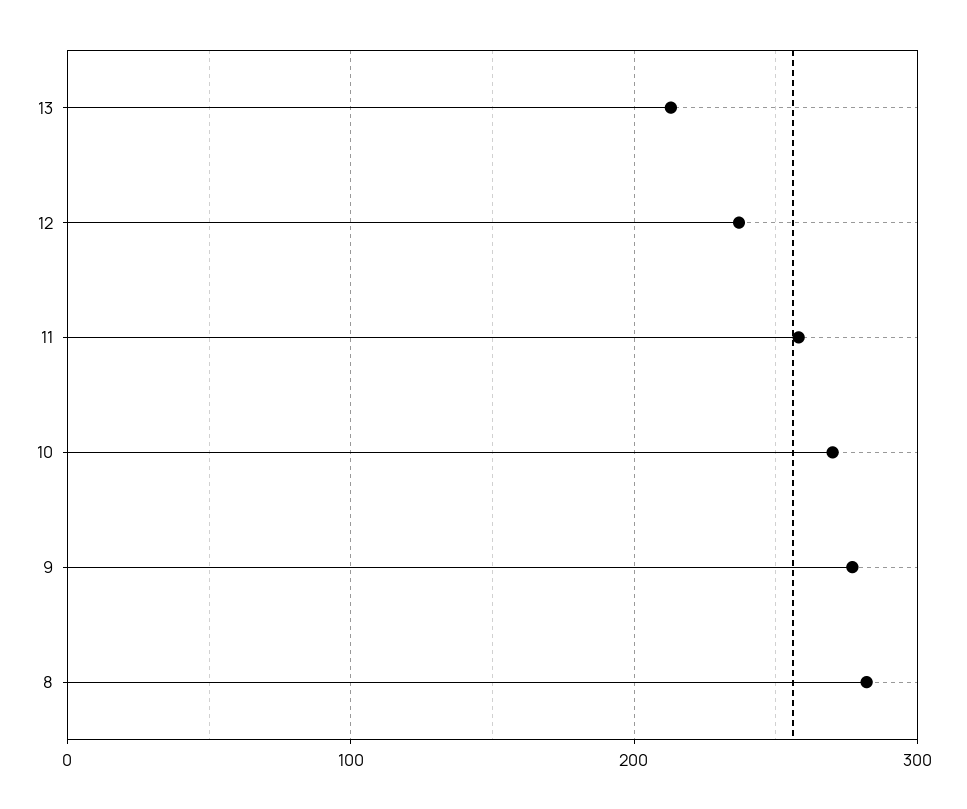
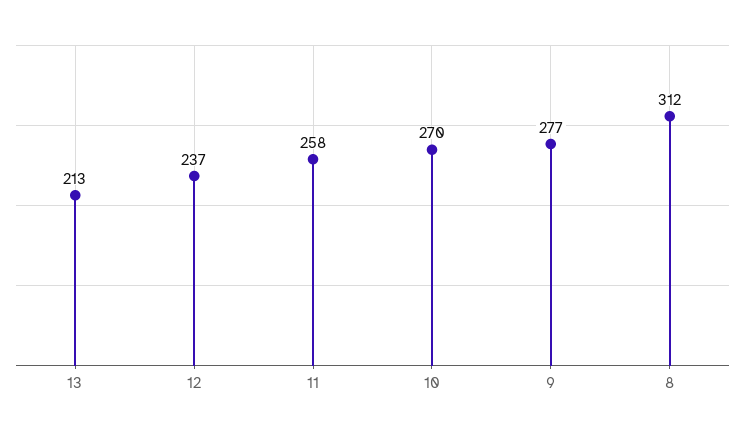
8: 280 -> 312

